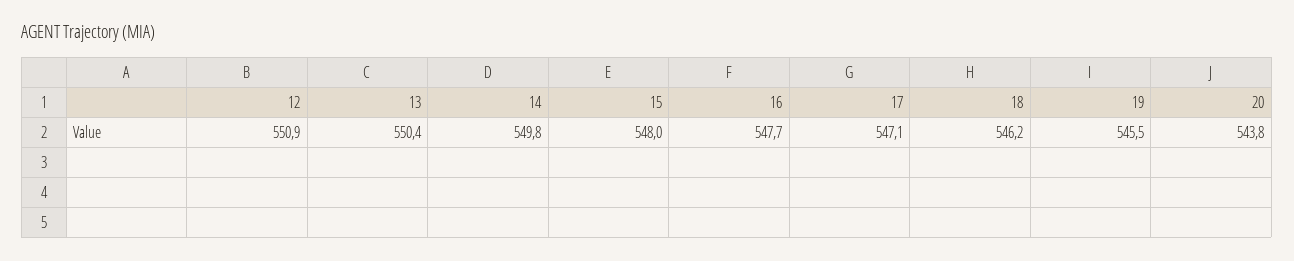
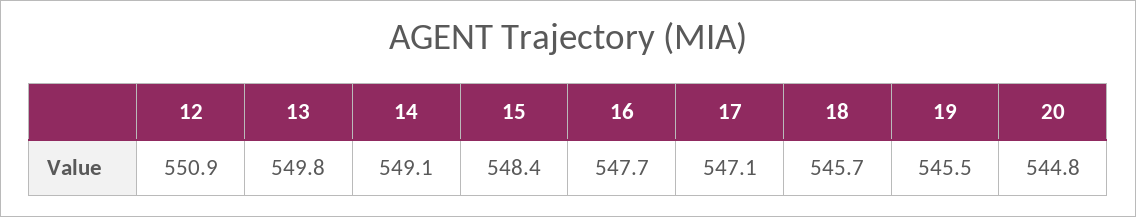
13: 550.4 -> 549.8
14: 549.8 -> 549.1
15: 548 -> 548.4
18: 546.2 -> 545.7
20: 543.8 -> 544.8

